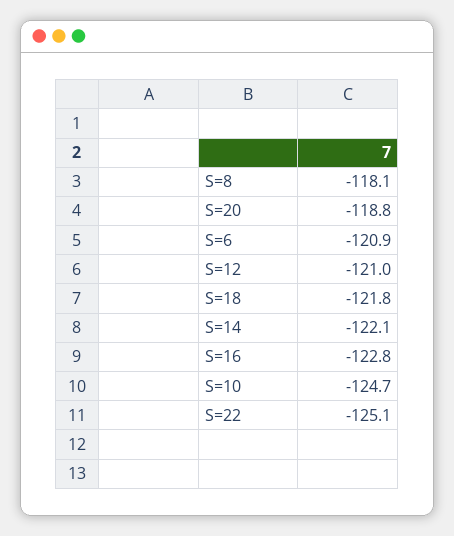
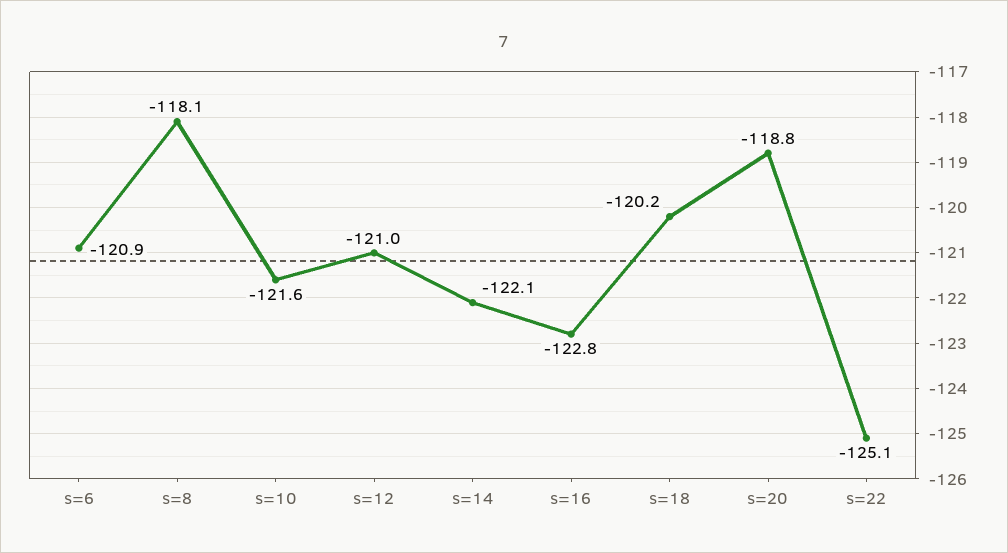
S=18: -121.8 -> -120.2
S=10: -124.7 -> -121.6

